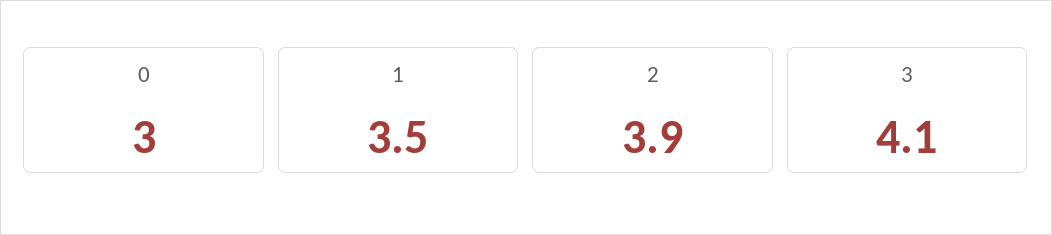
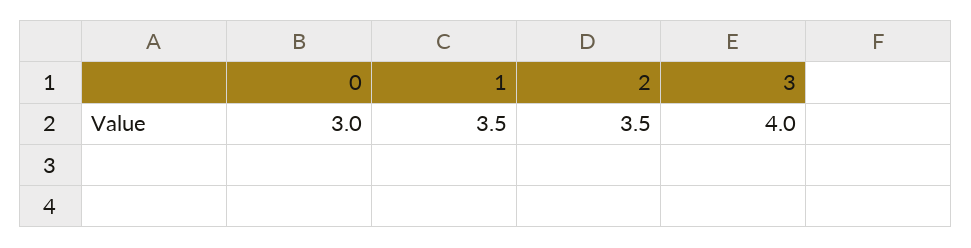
2: 3.9 -> 3.5
3: 4.1 -> 4

